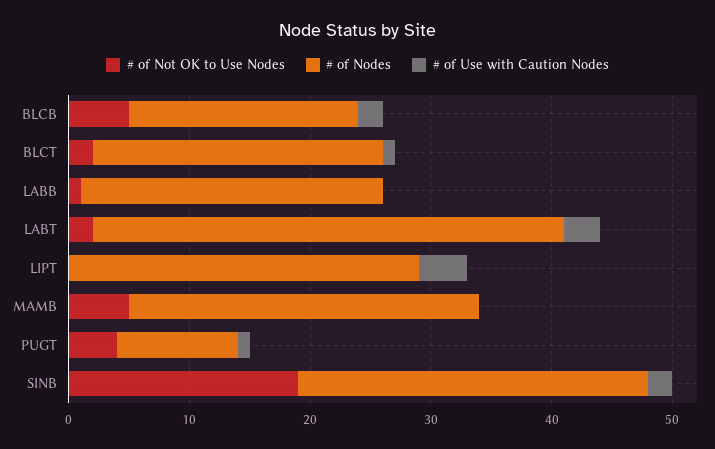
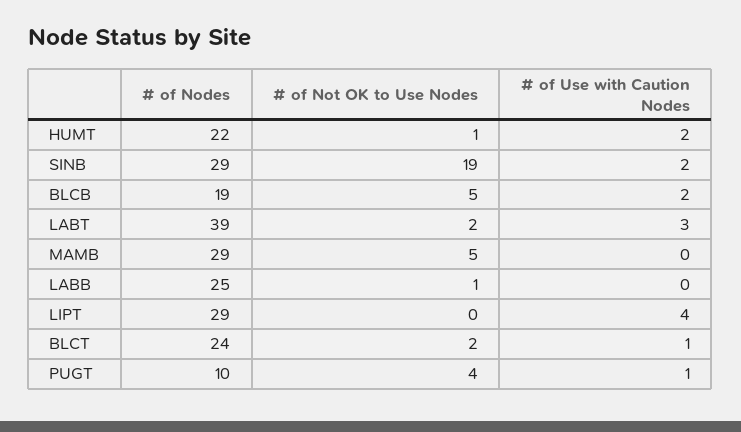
# of Nodes, HUMT: none -> 22
# of Not OK to Use Nodes, HUMT: none -> 1
# of Use with Caution Nodes, HUMT: none -> 2

